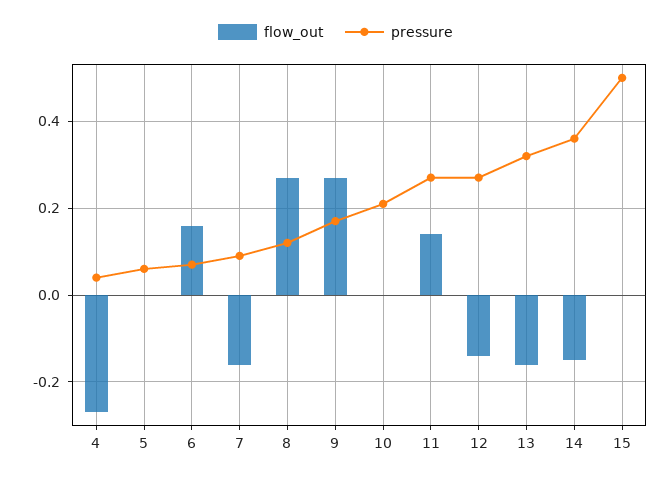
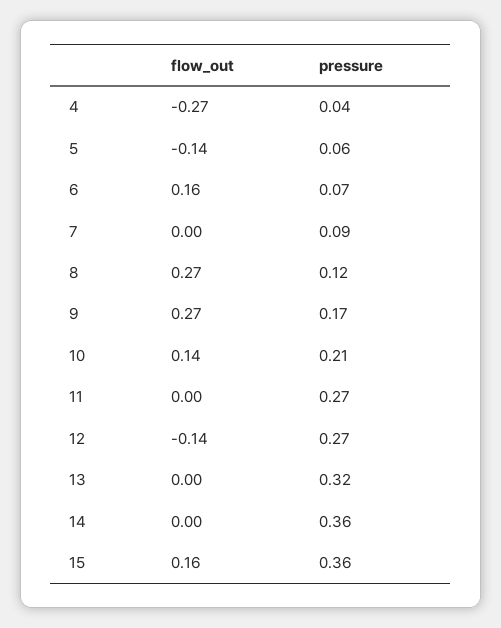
flow_out, 5: 0 -> -0.14
flow_out, 7: -0.15 -> 0
flow_out, 10: 0 -> 0.14
flow_out, 11: 0.15 -> 0
flow_out, 13: -0.15 -> 0
flow_out, 14: -0.15 -> 0
flow_out, 15: 0 -> 0.16
pressure, 15: 0.5 -> 0.36

